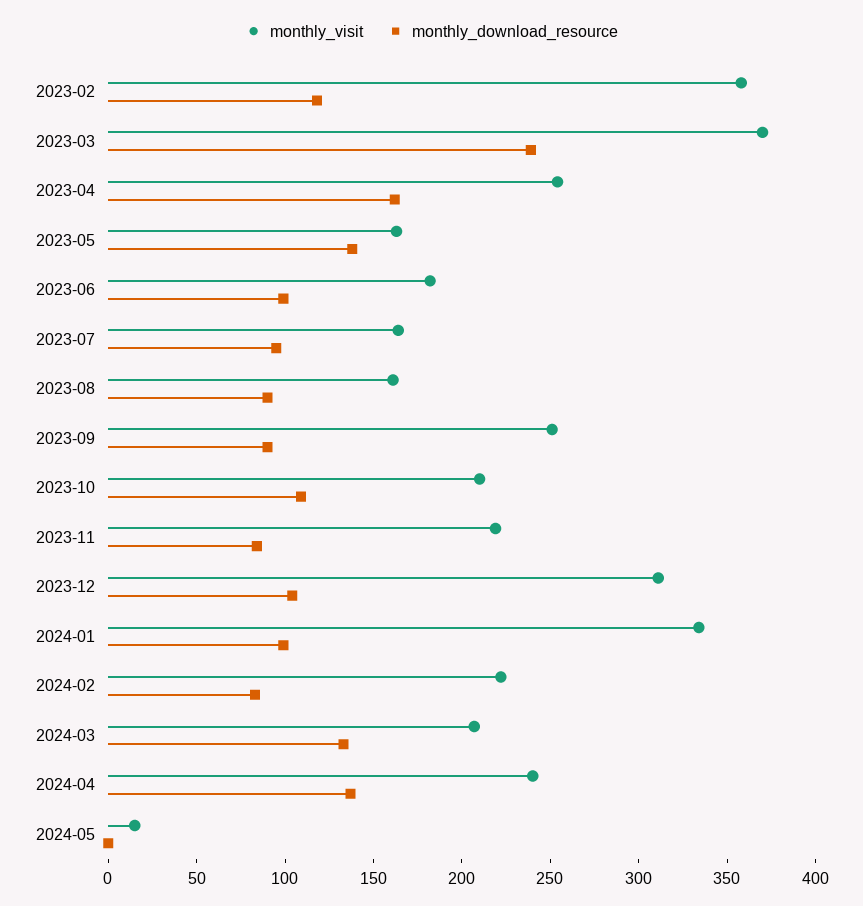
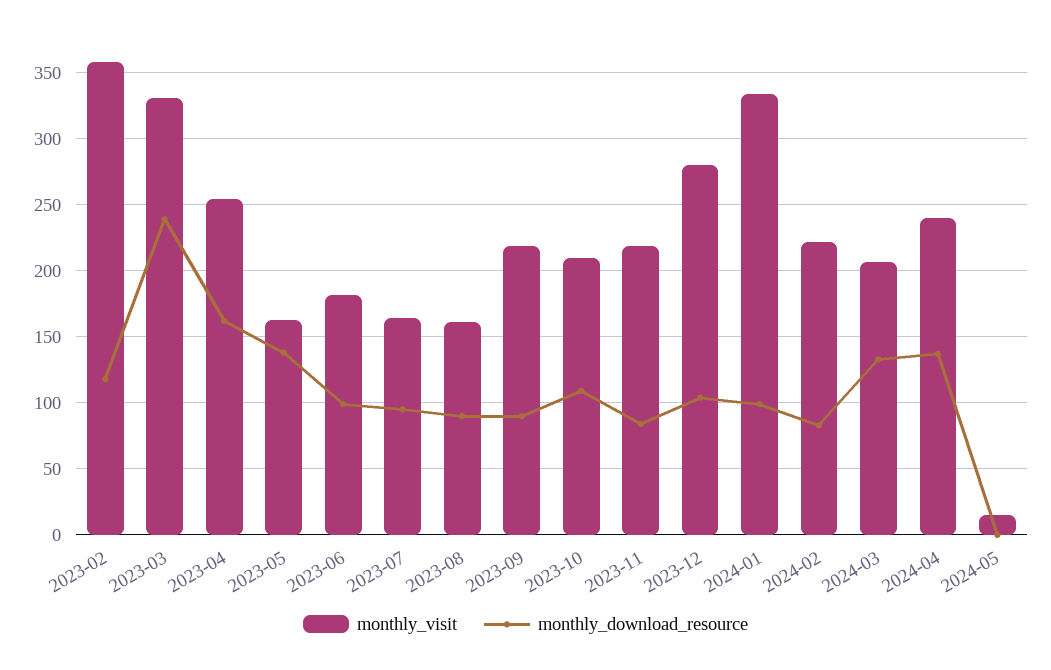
monthly_visit, 2023-03: 370 -> 330
monthly_visit, 2023-09: 250 -> 220
monthly_visit, 2023-12: 310 -> 280

